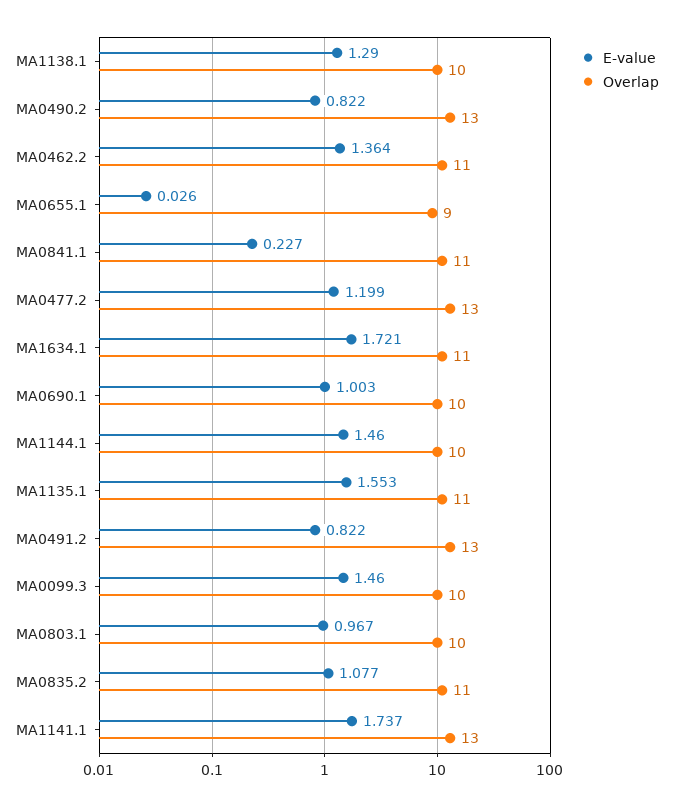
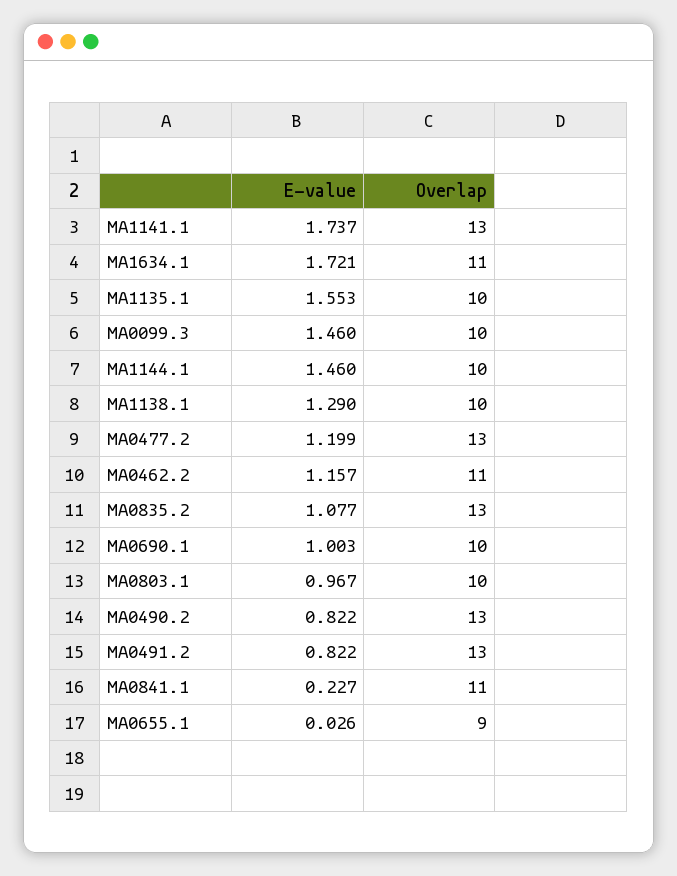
E-value, MA0462.2: 1.364 -> 1.157
Overlap, MA1135.1: 11 -> 10
Overlap, MA0835.2: 11 -> 13

